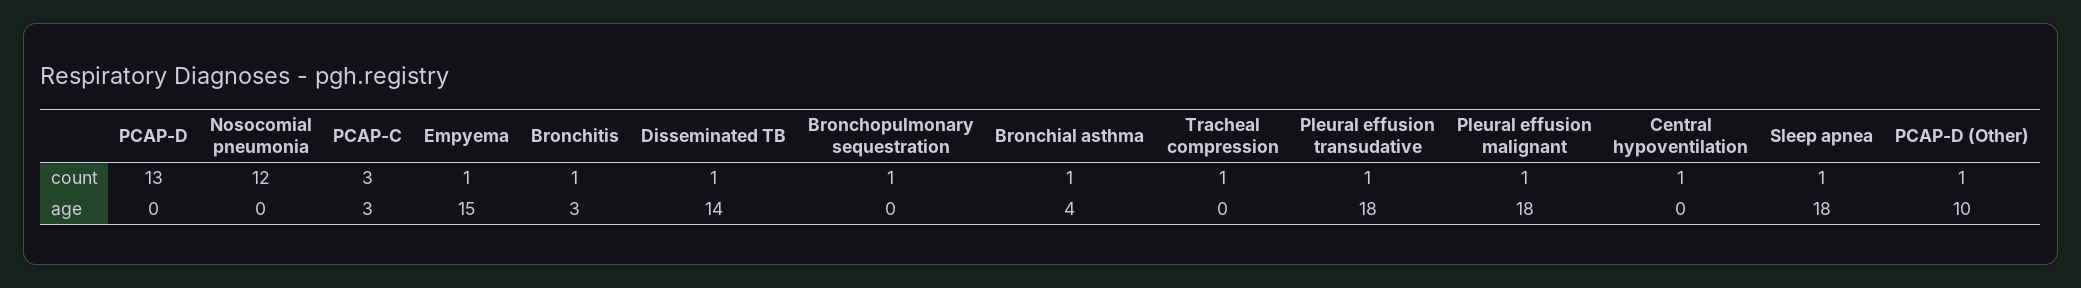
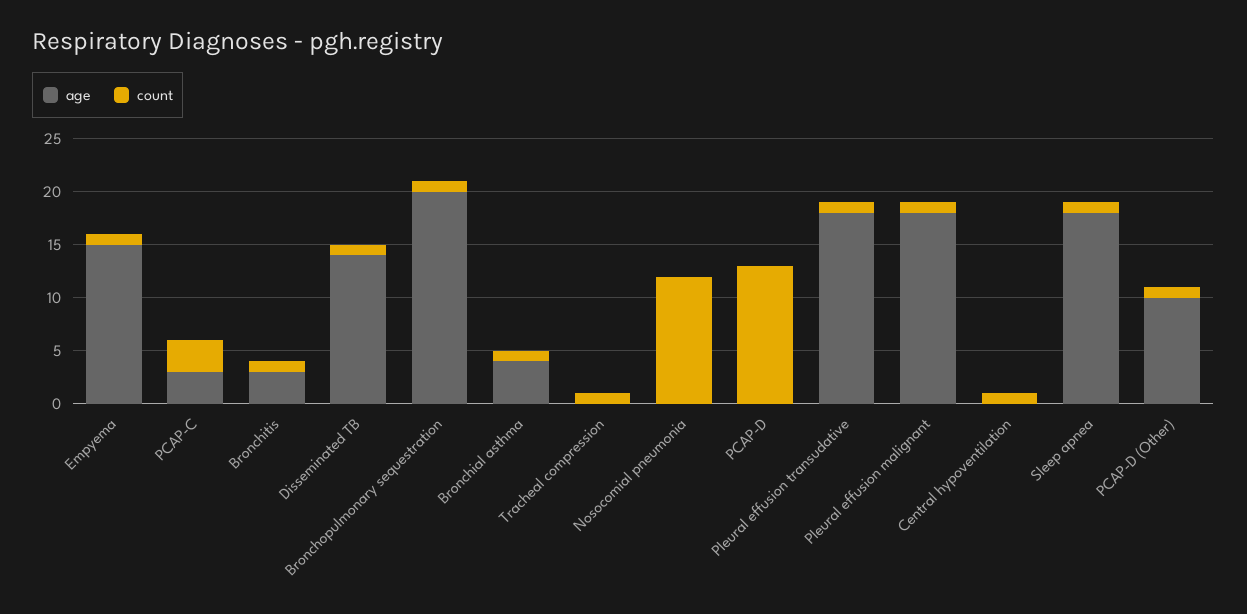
age, Bronchopulmonary sequestration: 0 -> 20

